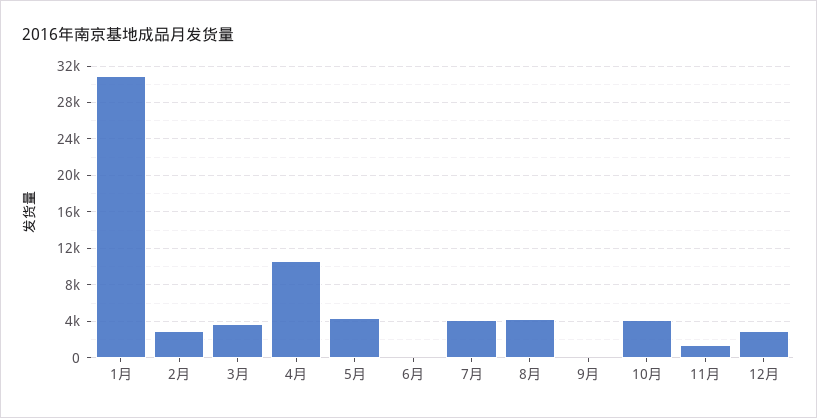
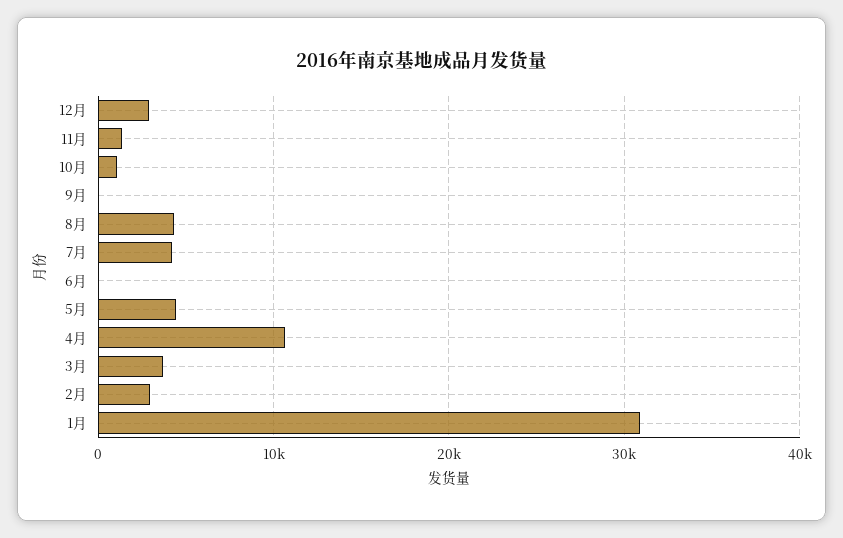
10月: 4000 -> 1000

